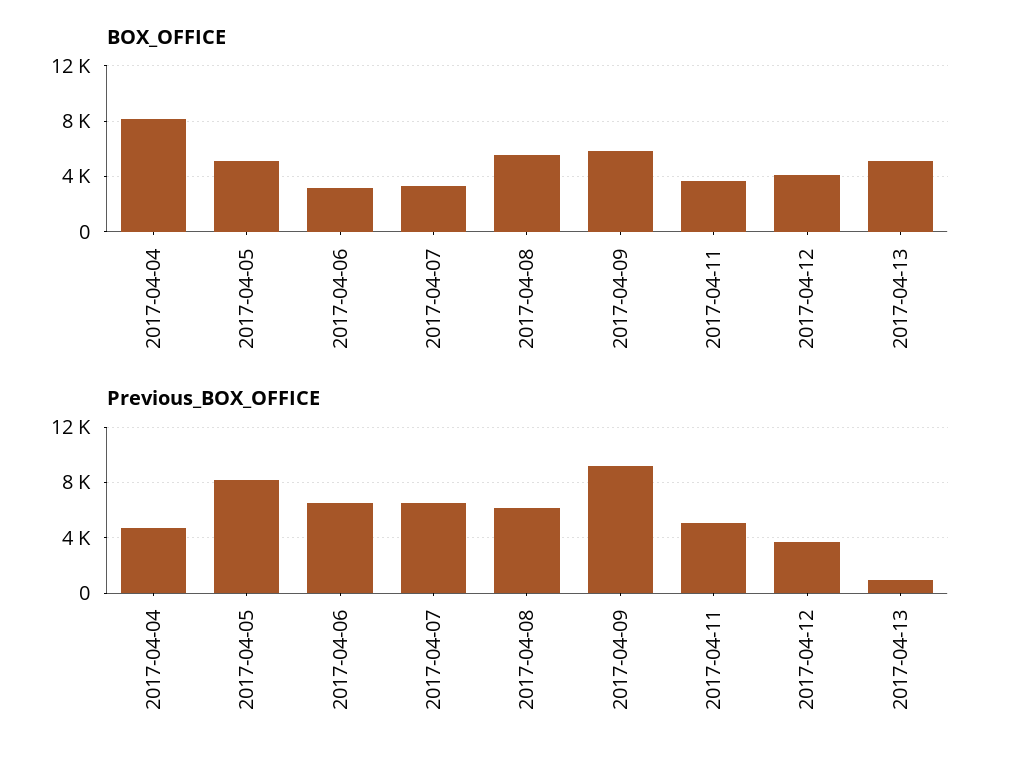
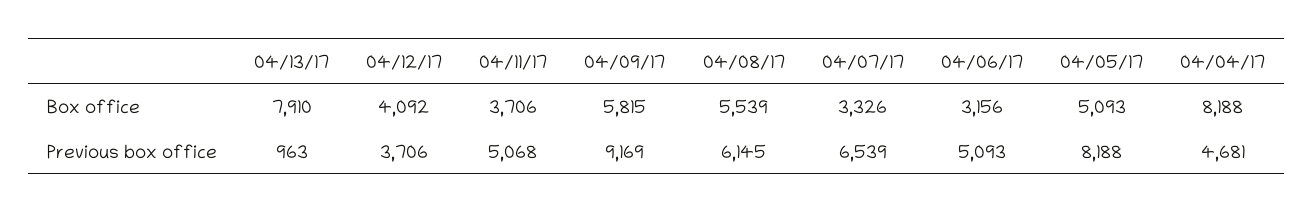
BOX_OFFICE, 2017-04-13: 5000 -> 7910
Previous_BOX_OFFICE, 2017-04-06: 6500 -> 5093

